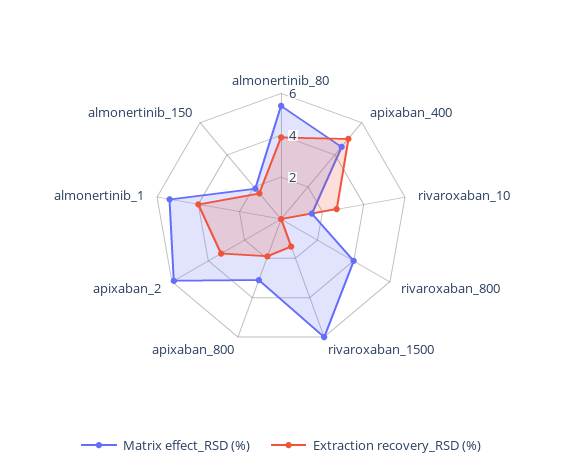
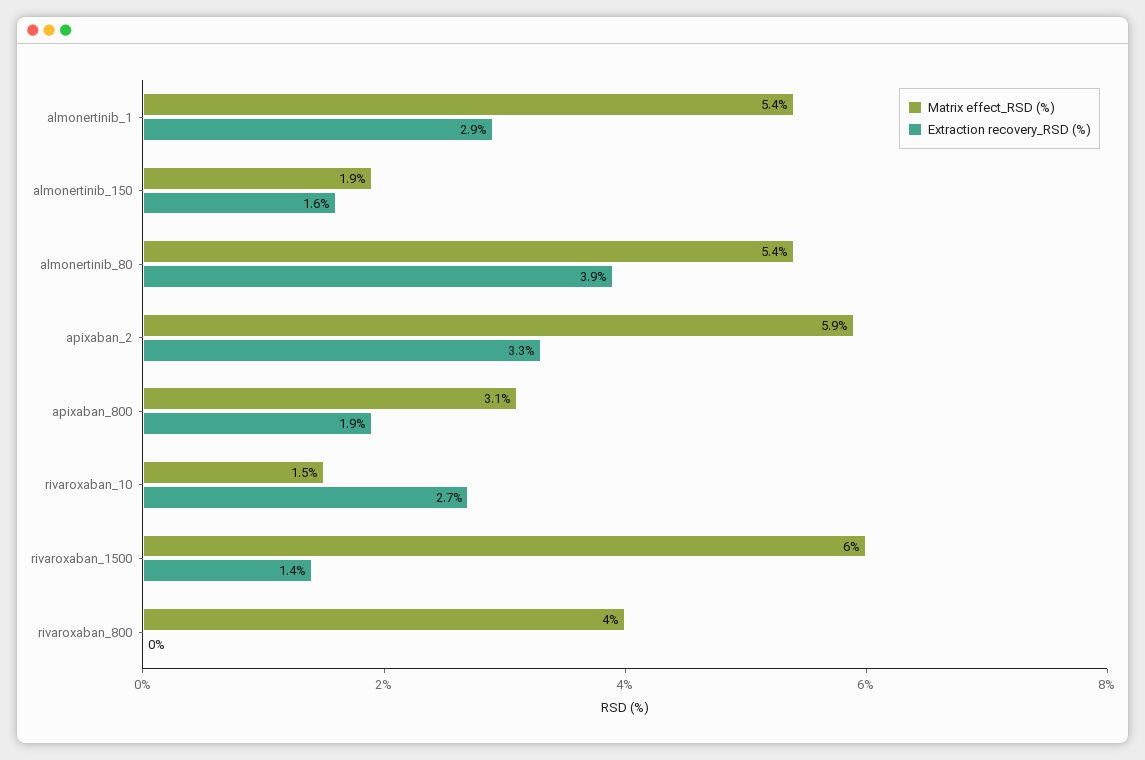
Matrix effect_RSD (%), apixaban_400: 4.5 -> none
Extraction recovery_RSD (%), apixaban_400: 5 -> none
Extraction recovery_RSD (%), almonertinib_1: 4 -> 2.9

